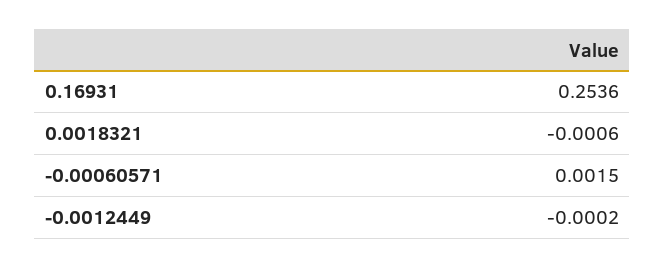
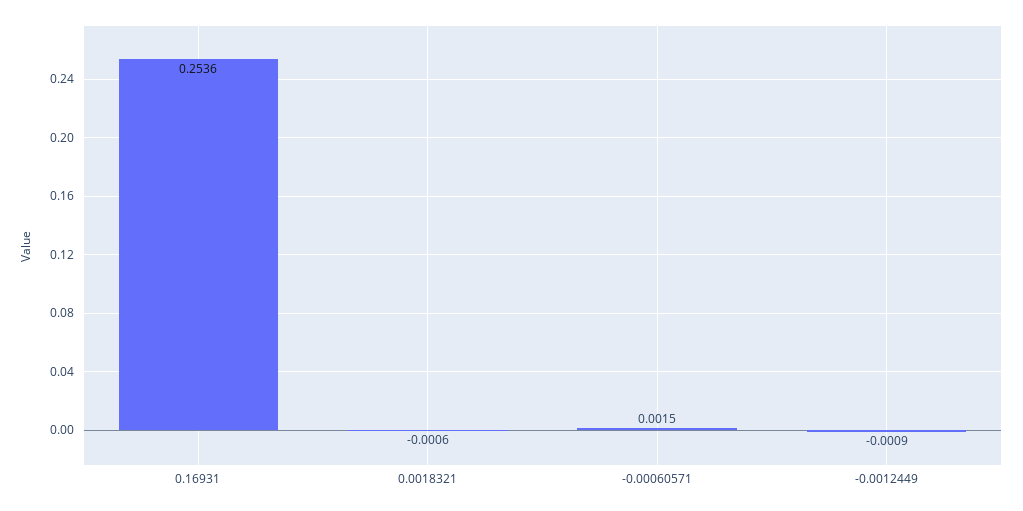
-0.0012449: -0.0002 -> -0.0009

